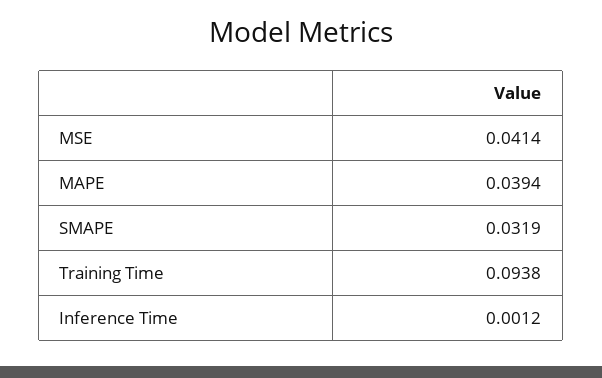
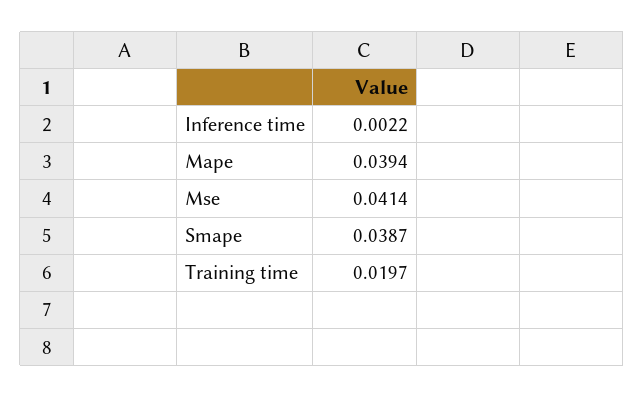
SMAPE: 0.0319 -> 0.0387
Training Time: 0.0938 -> 0.0197
Inference Time: 0.0012 -> 0.0022

